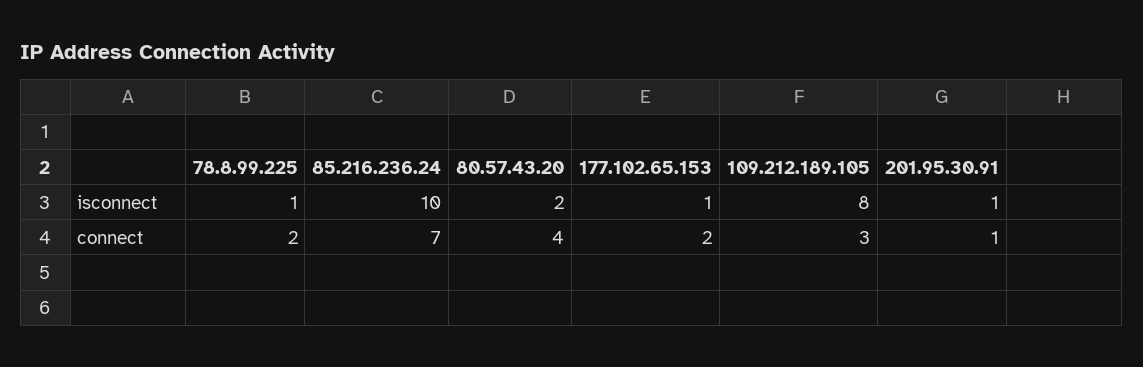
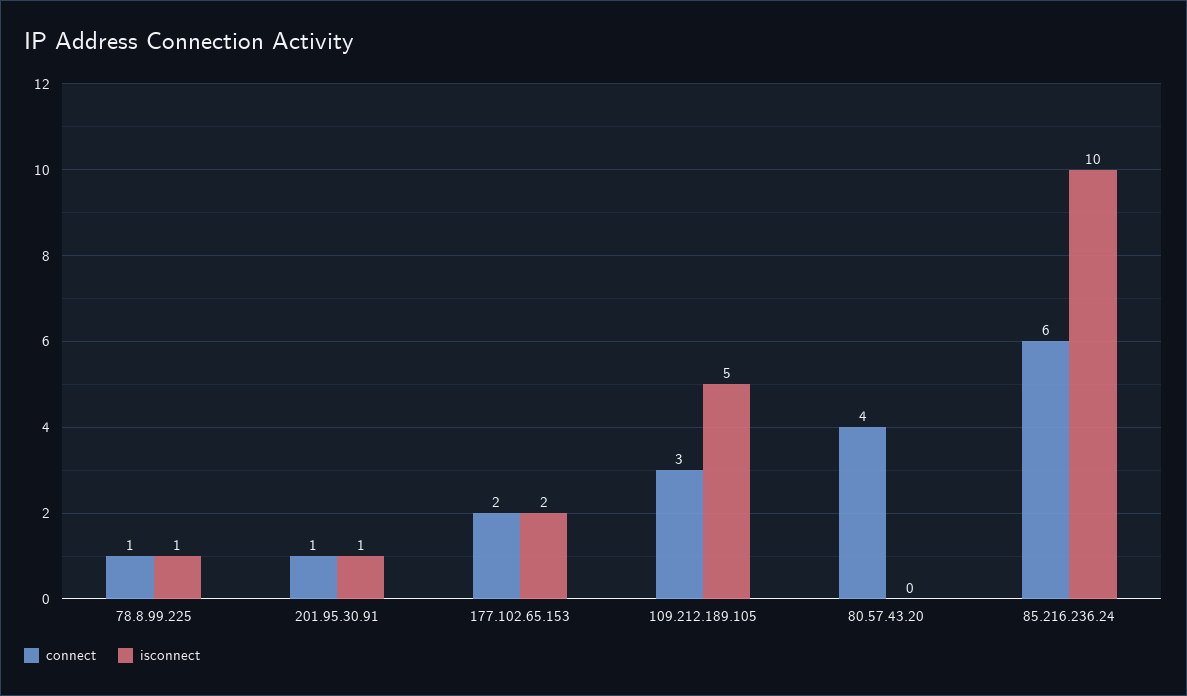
isconnect, 80.57.43.20: 2 -> 0
isconnect, 177.102.65.153: 1 -> 2
isconnect, 109.212.189.105: 8 -> 5
connect, 78.8.99.225: 2 -> 1
connect, 85.216.236.24: 7 -> 6

